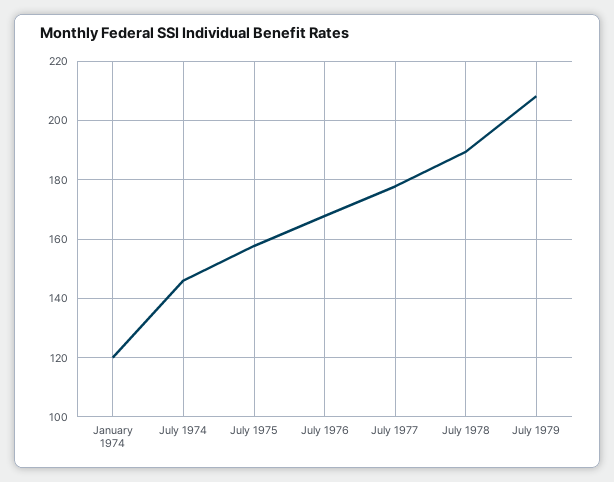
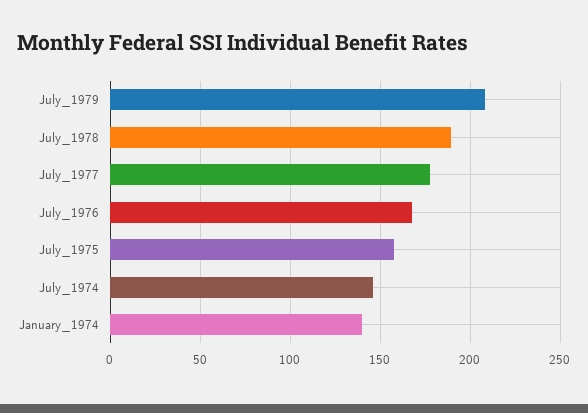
January 1974: 120 -> 140

